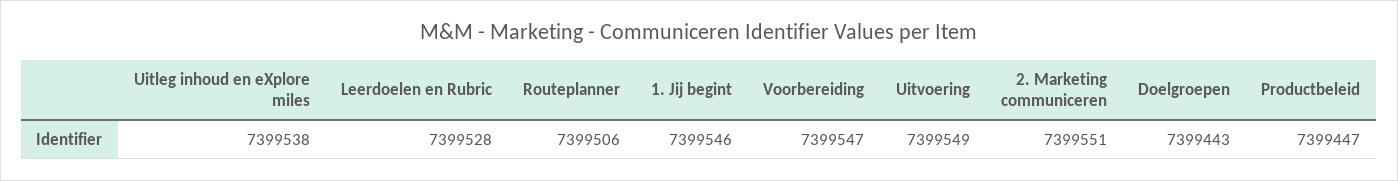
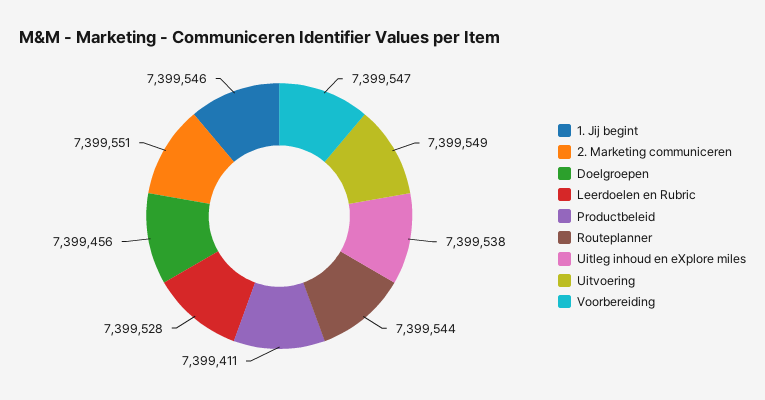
Routeplanner: 7399506 -> 7399544
Doelgroepen: 7399443 -> 7399456
Productbeleid: 7399447 -> 7399411

